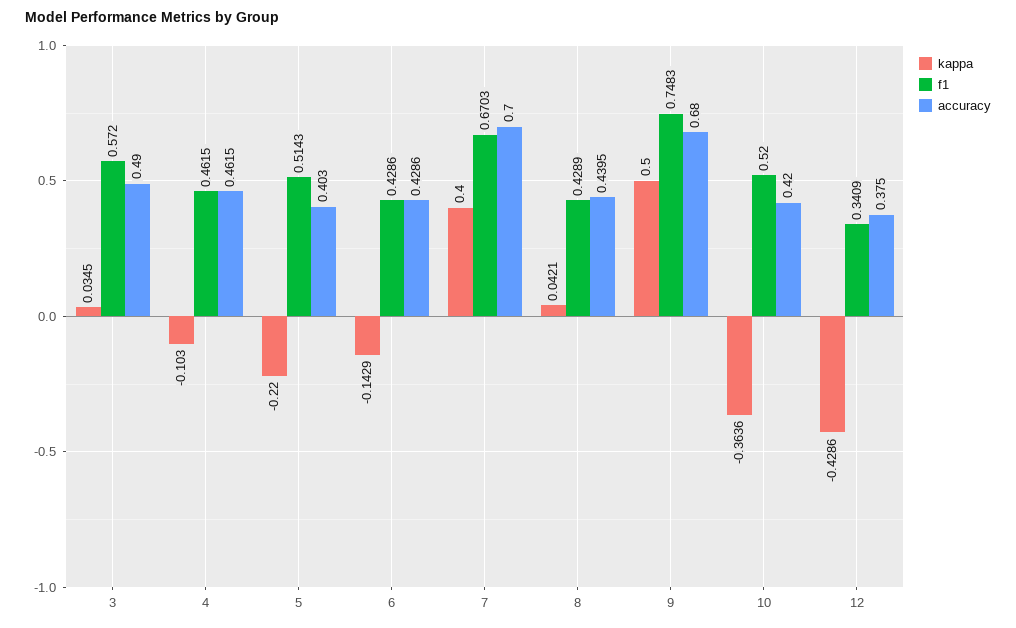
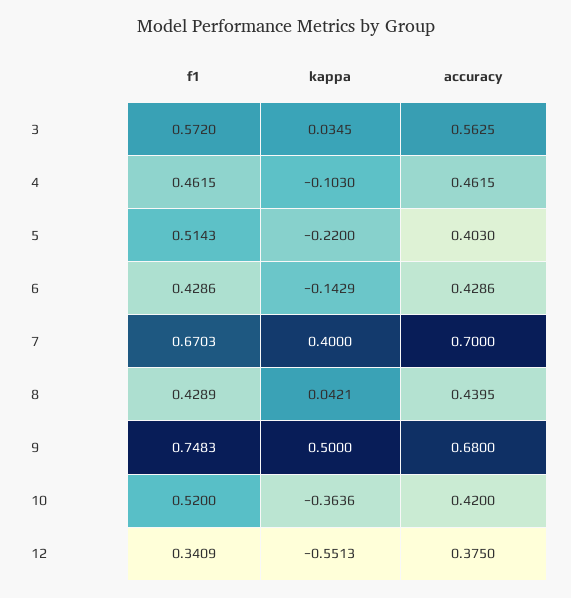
accuracy, 3: 0.49 -> 0.5625
kappa, 12: -0.4286 -> -0.5513

